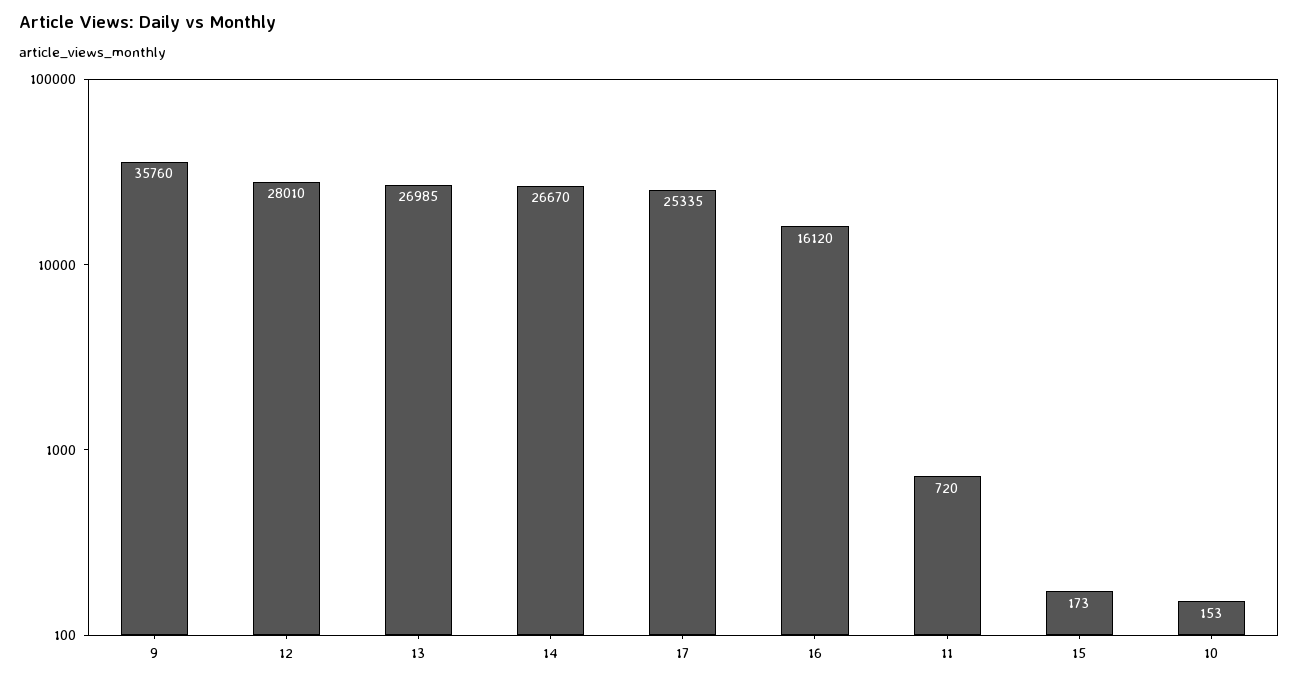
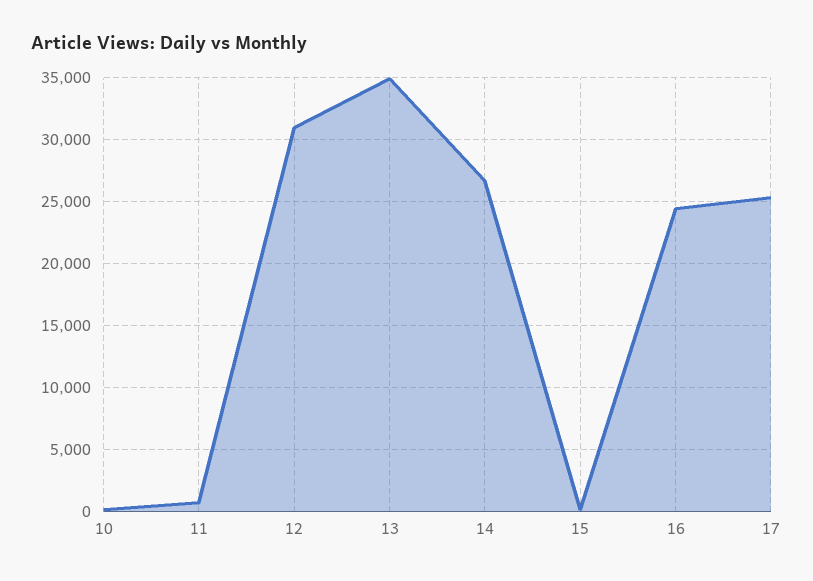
9: 35760 -> none
12: 28010 -> 31000
13: 26985 -> 35000
16: 16120 -> 24500

